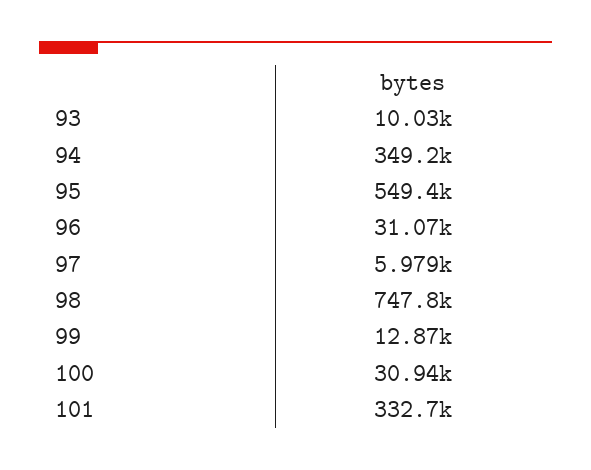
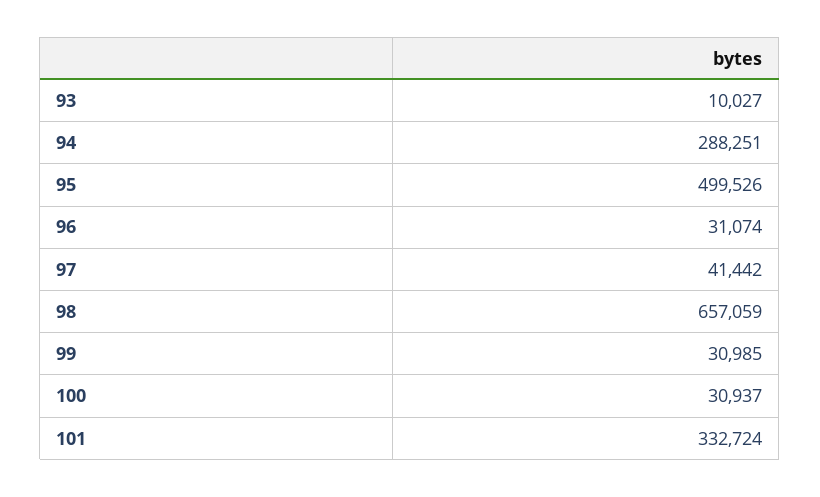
94: 349200 -> 288251
95: 549400 -> 499526
97: 5979 -> 41442
98: 747800 -> 657059
99: 12870 -> 30985

